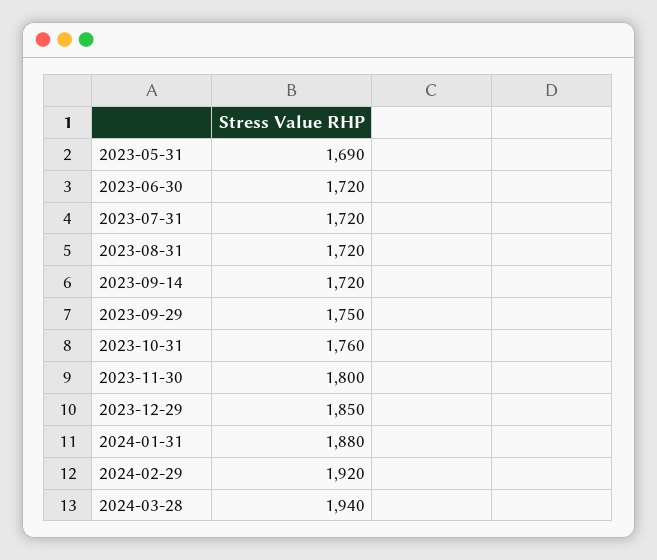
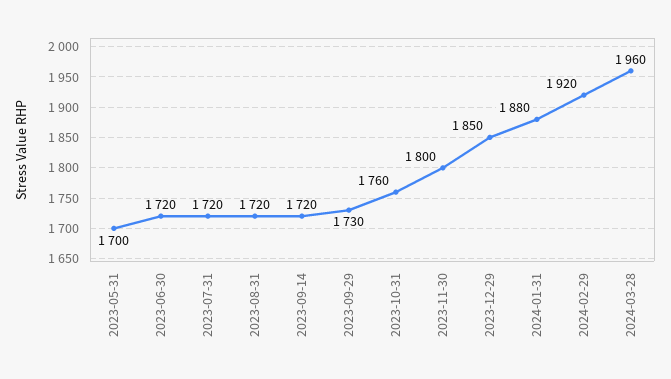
2023-05-31: 1690 -> 1700
2023-09-29: 1750 -> 1730
2024-03-28: 1940 -> 1960

